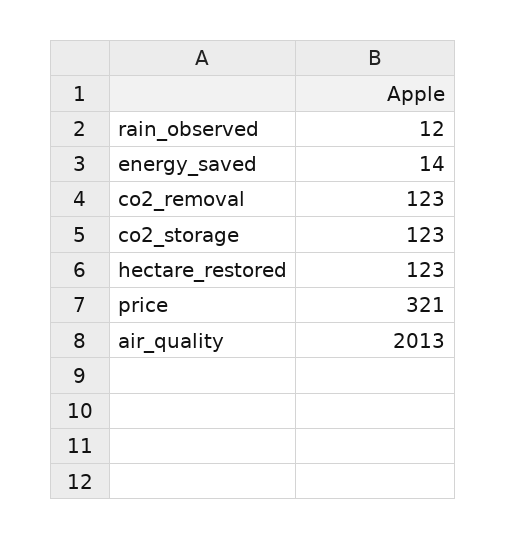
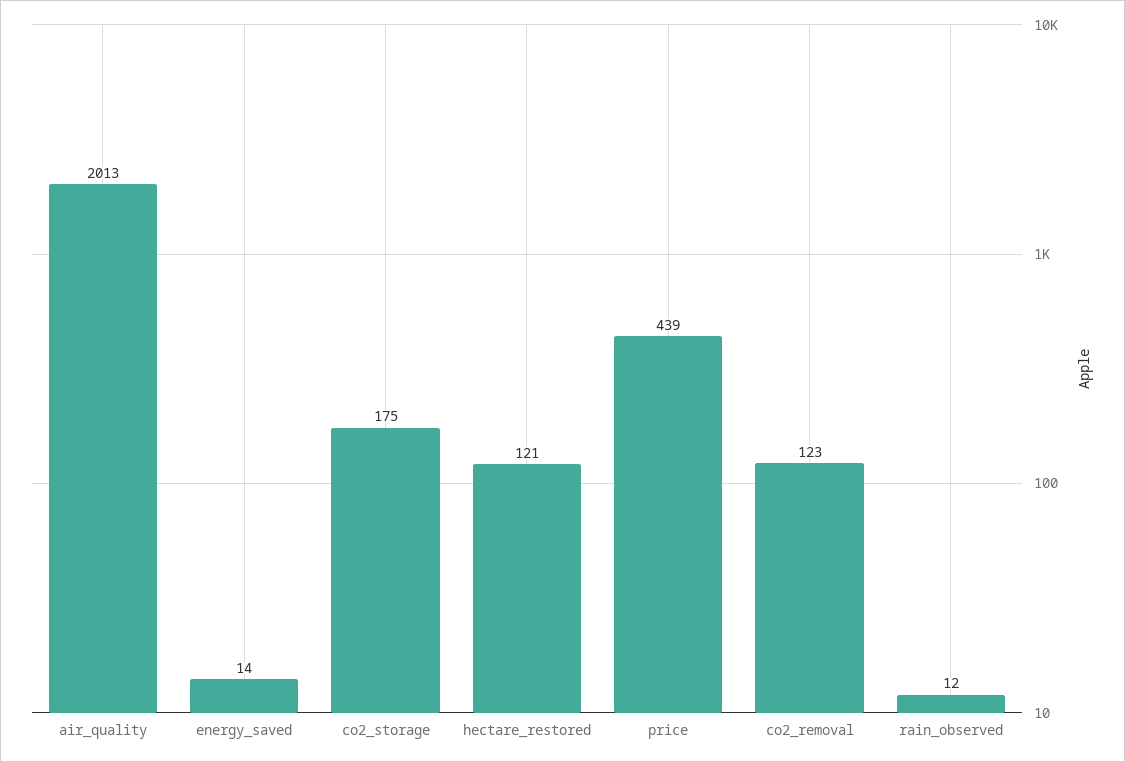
co2_storage: 123 -> 175
hectare_restored: 123 -> 121
price: 321 -> 439

